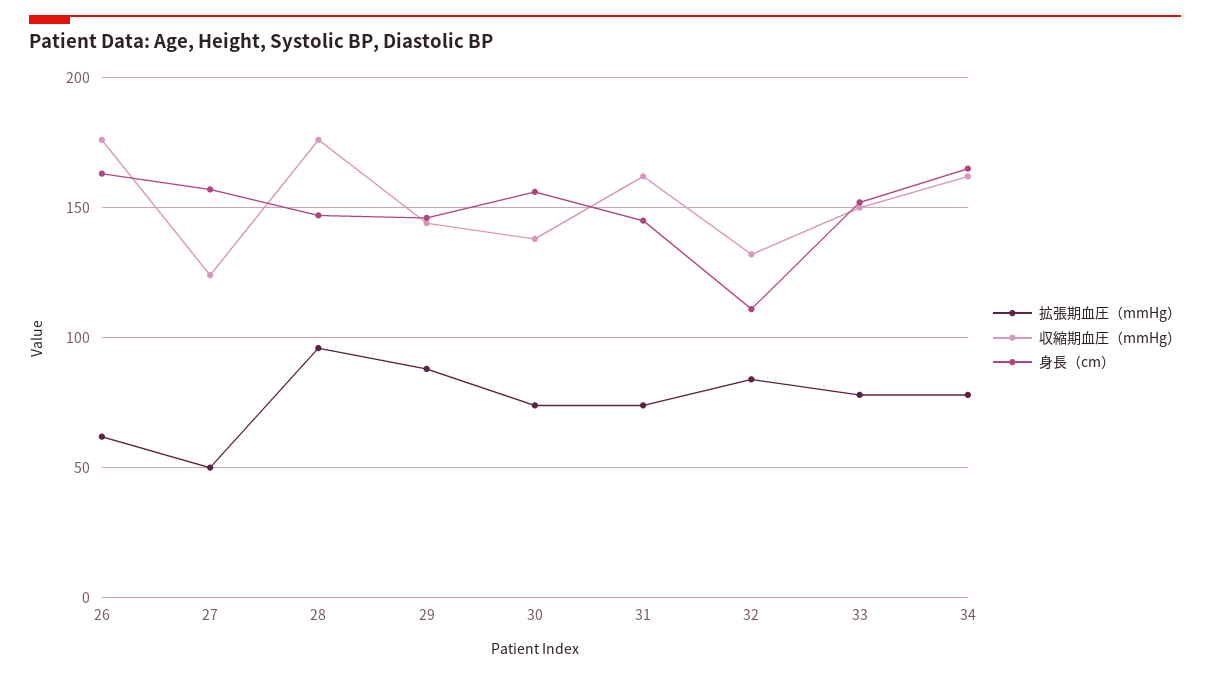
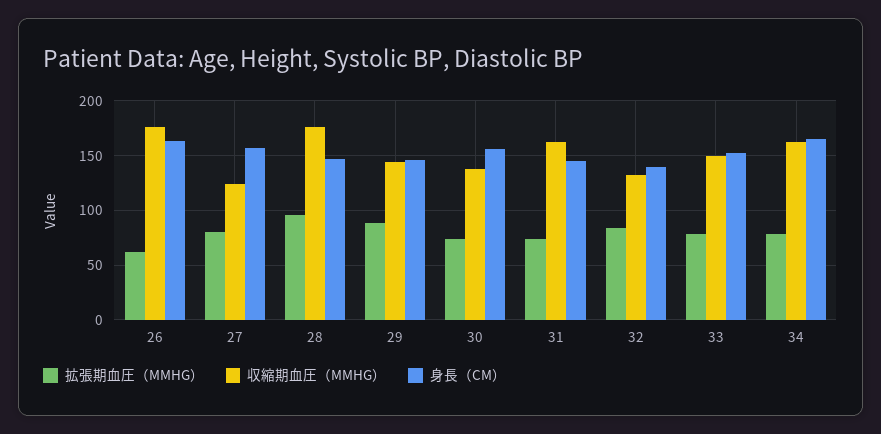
拡張期血圧（mmHg）, 27: 50 -> 80
身長（cm）, 32: 110 -> 140

